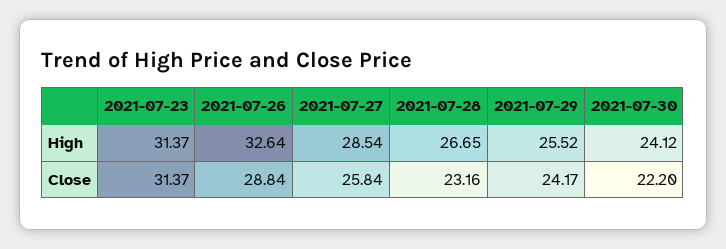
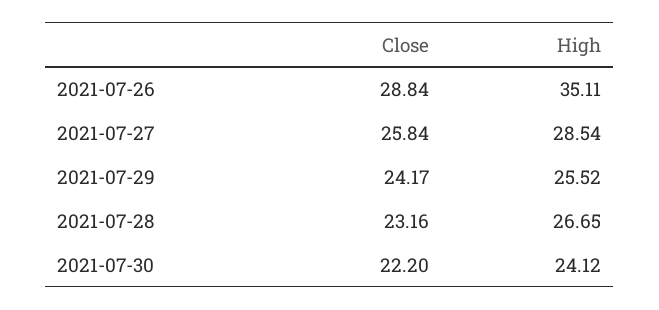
2021-07-23, High: 31.37 -> none
2021-07-26, High: 32.64 -> 35.11
2021-07-23, Close: 31.37 -> none

